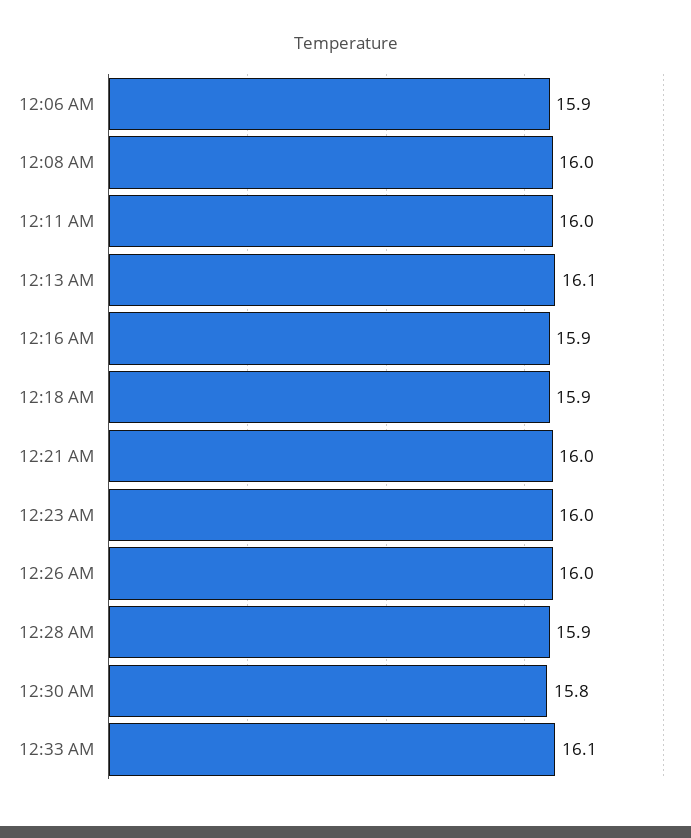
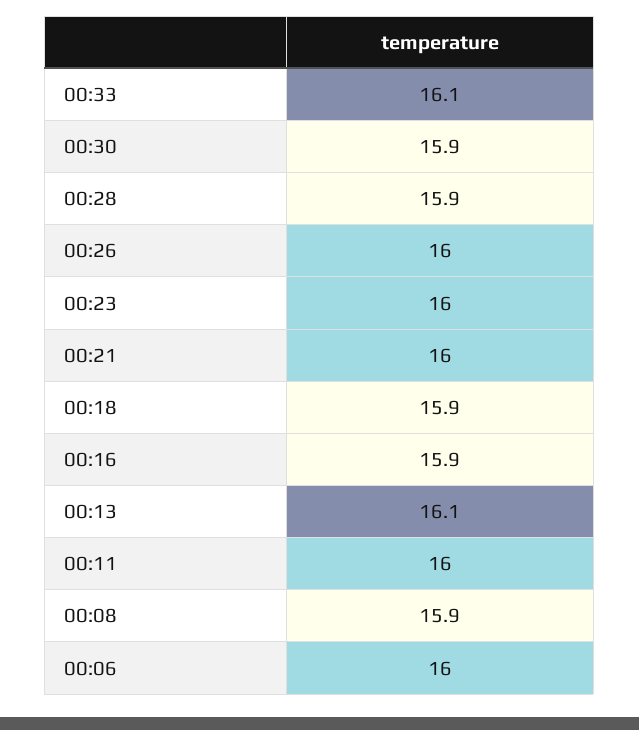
12:06 AM: 15.9 -> 16
12:08 AM: 16 -> 15.9
12:30 AM: 15.8 -> 15.9

